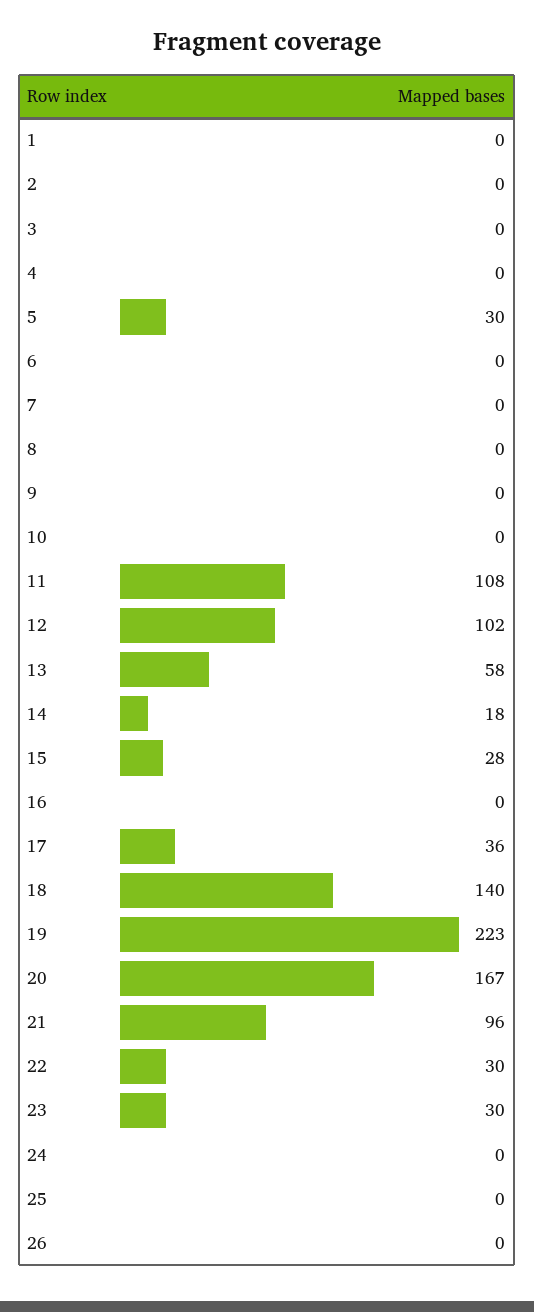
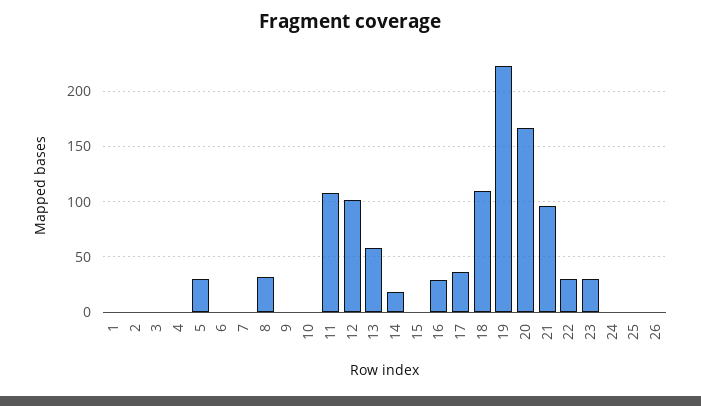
8: 0 -> 30
15: 28 -> 0
16: 0 -> 30
18: 140 -> 110

